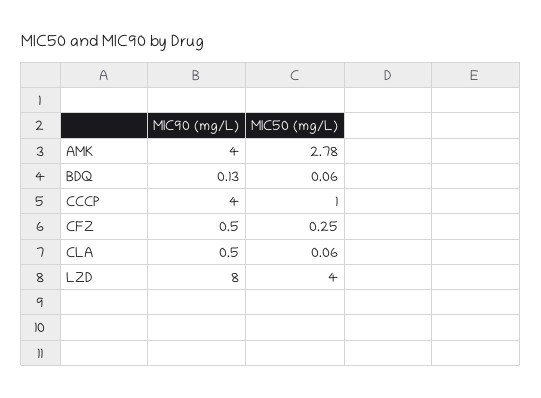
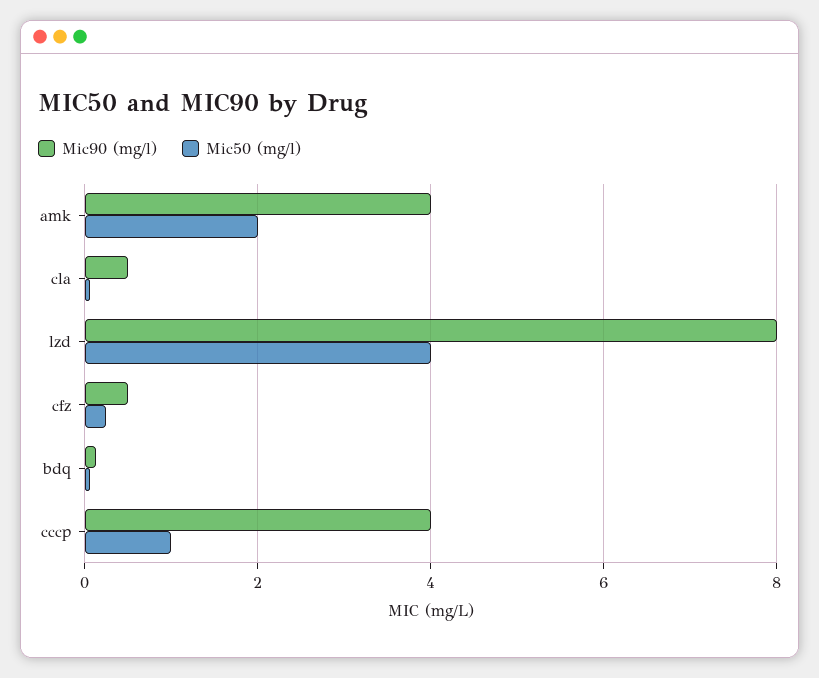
MIC50 (mg/L), AMK: 2.78 -> 2

